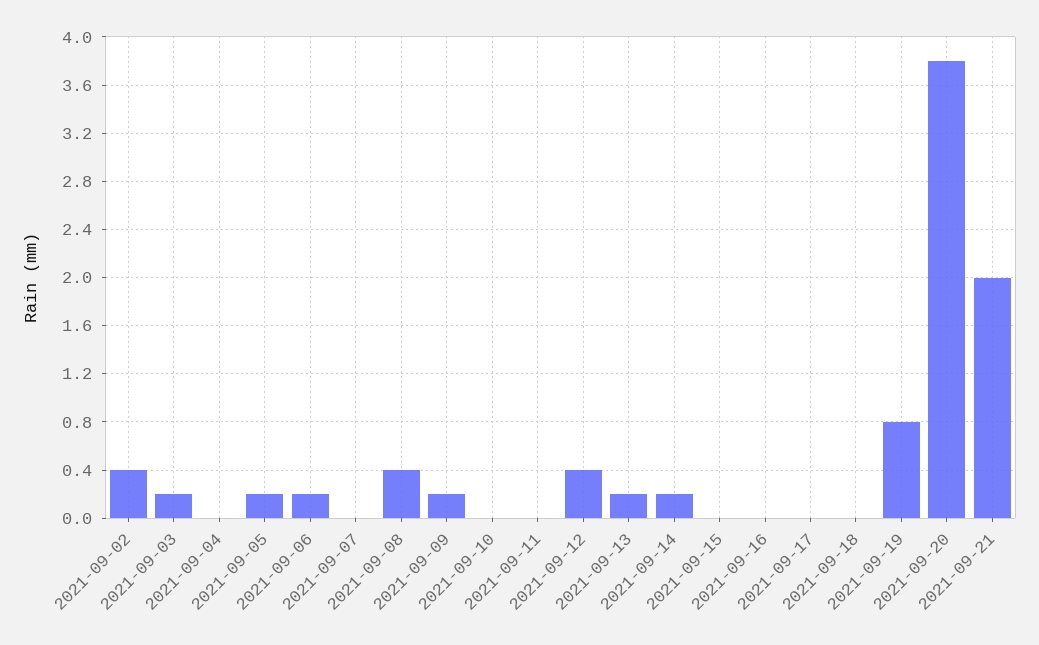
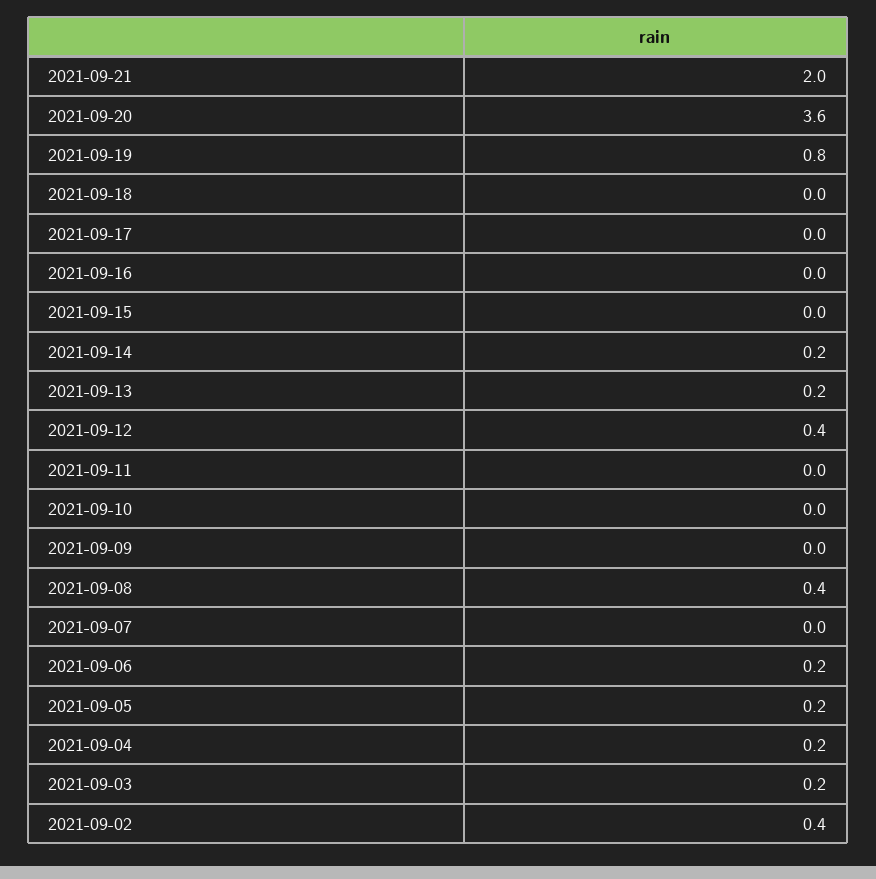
2021-09-04: 0 -> 0.2
2021-09-09: 0.2 -> 0
2021-09-20: 3.8 -> 3.6

